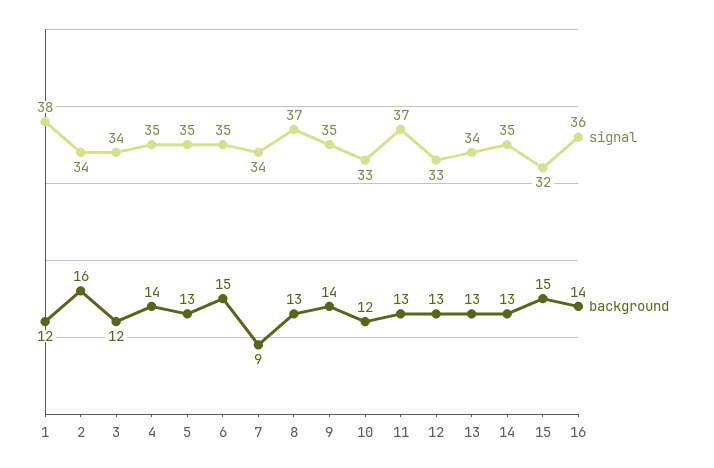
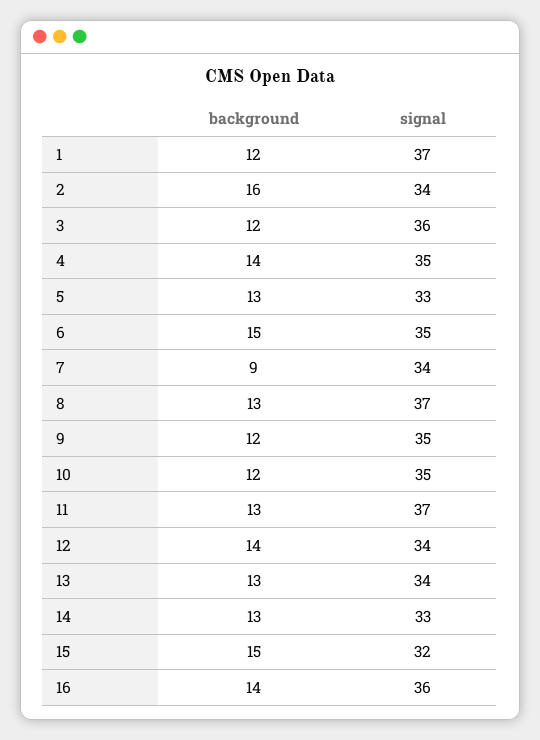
signal, 1: 38 -> 37
signal, 3: 34 -> 36
signal, 5: 35 -> 33
background, 9: 14 -> 12
signal, 10: 33 -> 35
signal, 12: 33 -> 34
background, 12: 13 -> 14
signal, 14: 35 -> 33

